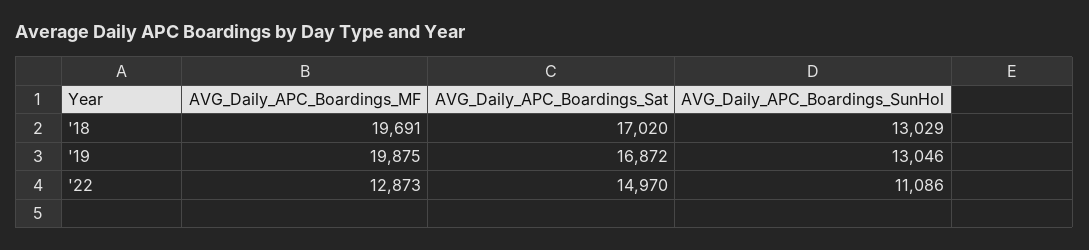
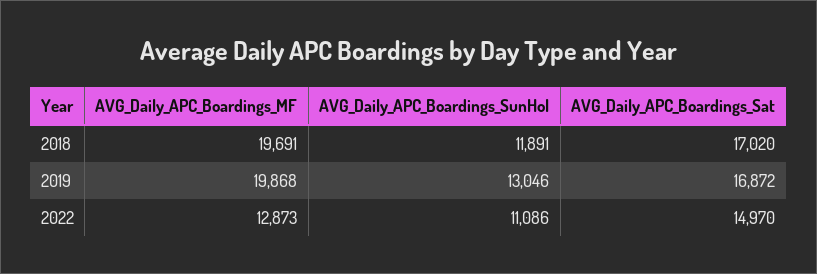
AVG_Daily_APC_Boardings_SunHol, '18: 13029 -> 11891
AVG_Daily_APC_Boardings_MF, '19: 19875 -> 19868

